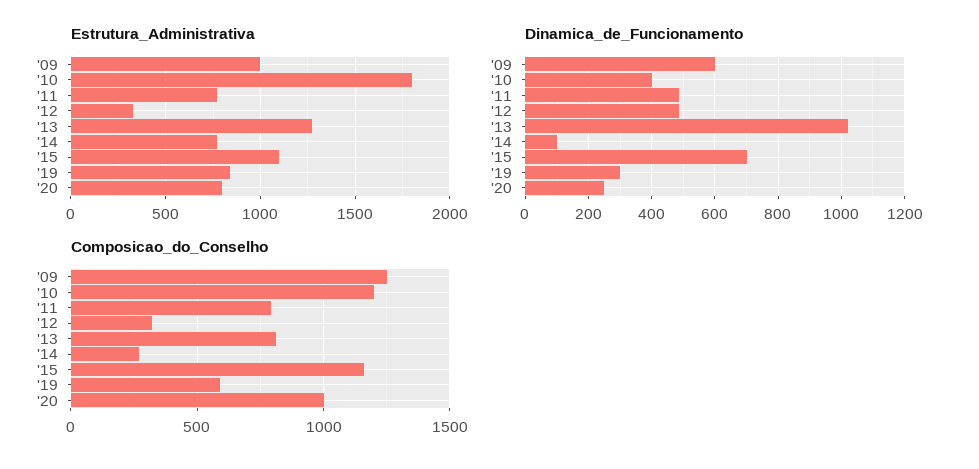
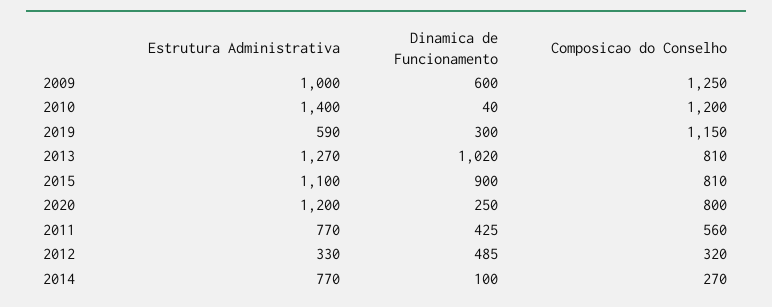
Estrutura_Administrativa, '10: 1800 -> 1400
Estrutura_Administrativa, '19: 850 -> 590
Estrutura_Administrativa, '20: 800 -> 1200
Dinamica_de_Funcionamento, '10: 400 -> 40
Dinamica_de_Funcionamento, '11: 480 -> 425
Dinamica_de_Funcionamento, '15: 700 -> 900
Composicao_do_Conselho, '11: 800 -> 560
Composicao_do_Conselho, '15: 1150 -> 810
Composicao_do_Conselho, '19: 600 -> 1150
Composicao_do_Conselho, '20: 1000 -> 800

